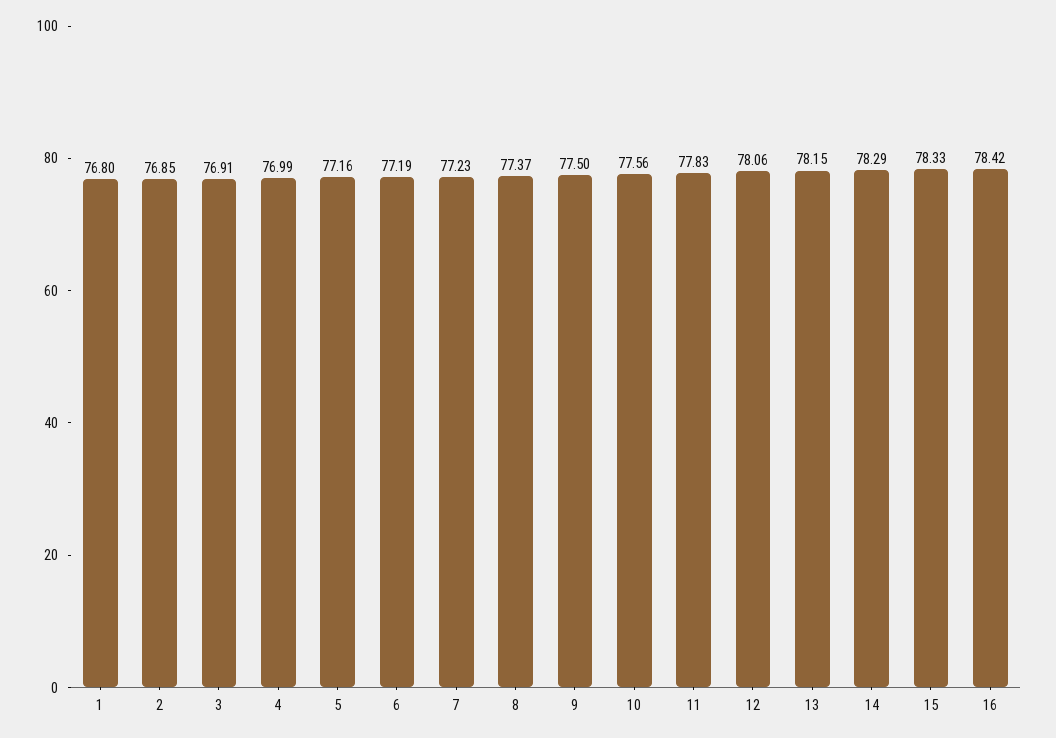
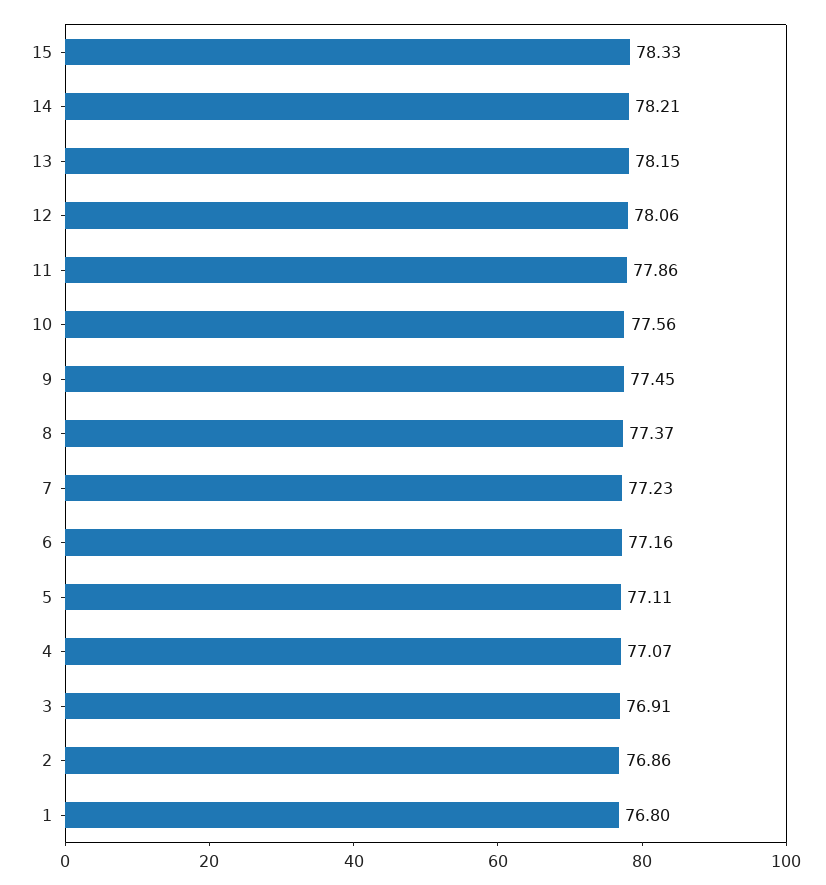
2: 76.85 -> 76.86
4: 76.99 -> 77.07
5: 77.16 -> 77.11
6: 77.19 -> 77.16
9: 77.5 -> 77.45
11: 77.83 -> 77.86
14: 78.29 -> 78.21
16: 78.42 -> none

